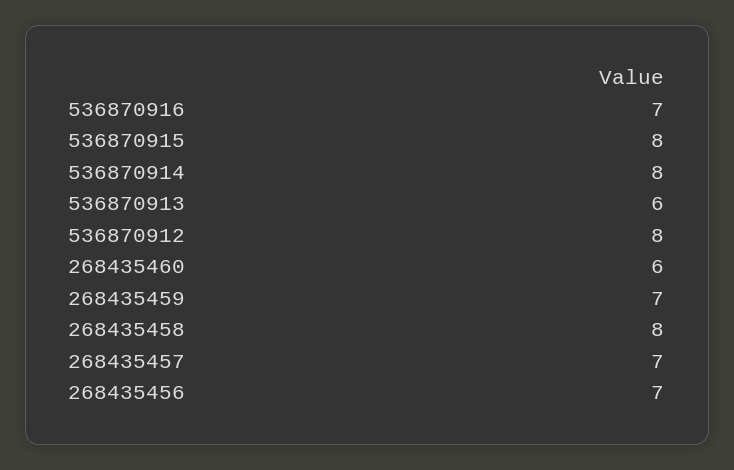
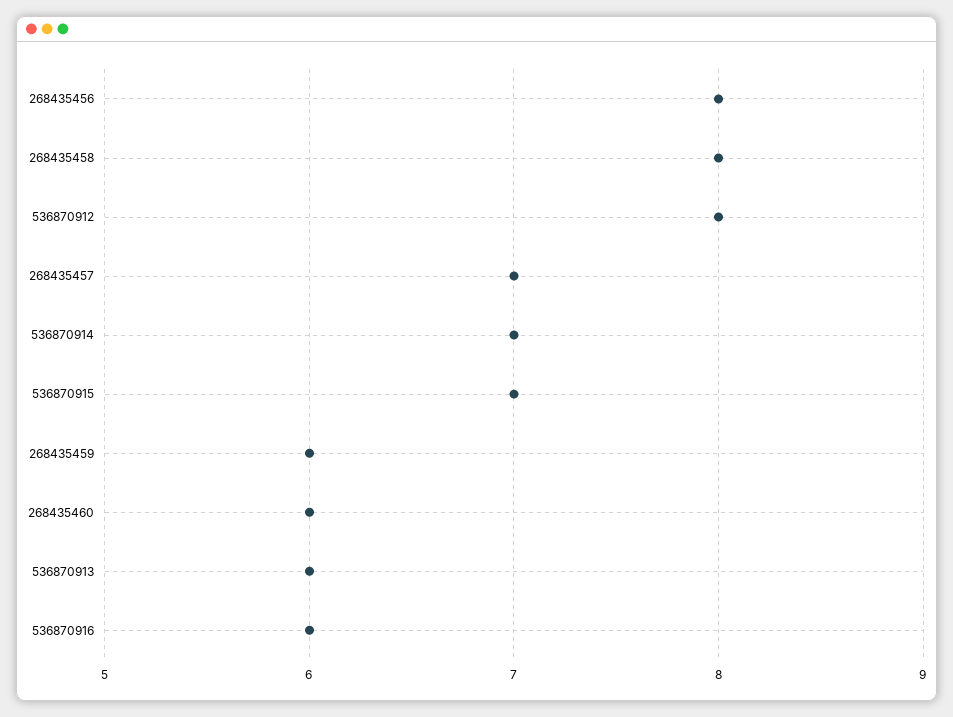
536870916: 7 -> 6
536870915: 8 -> 7
536870914: 8 -> 7
268435459: 7 -> 6
268435456: 7 -> 8

